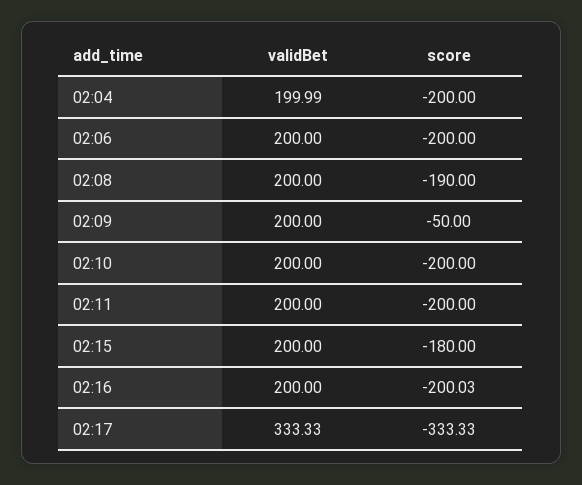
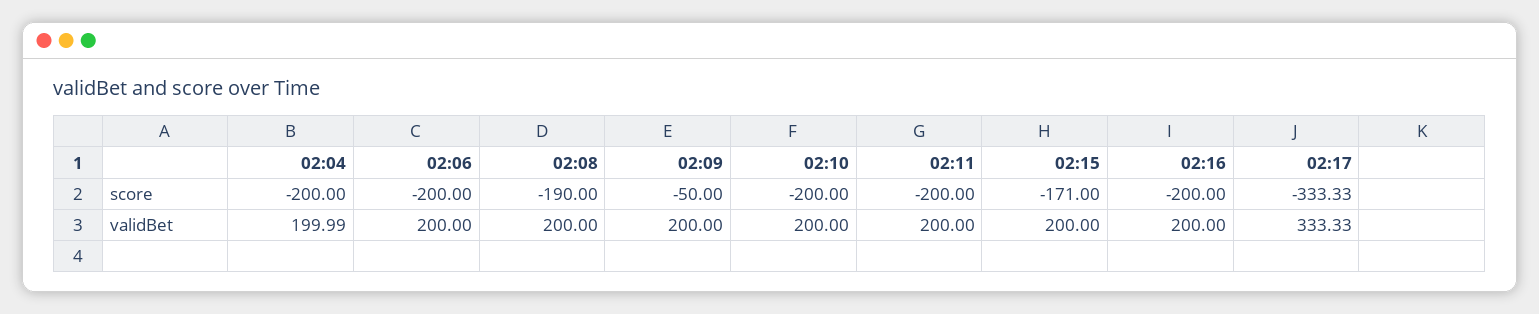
score, 02:15: -180 -> -171
score, 02:16: -200.03 -> -200

